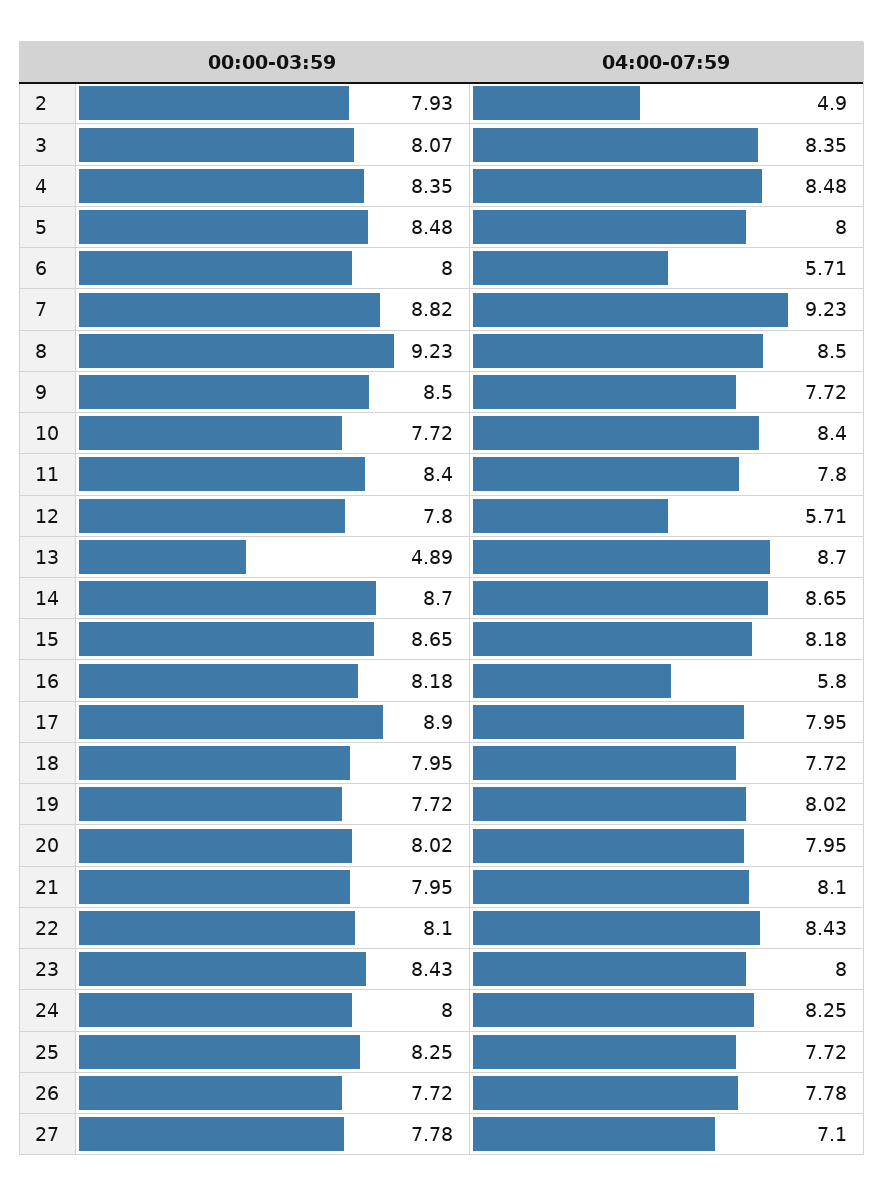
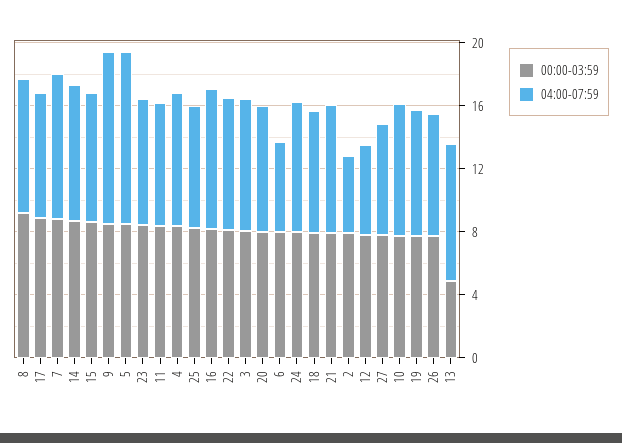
04:00-07:59, 5: 8 -> 11
04:00-07:59, 9: 7.72 -> 11
04:00-07:59, 16: 5.8 -> 9

